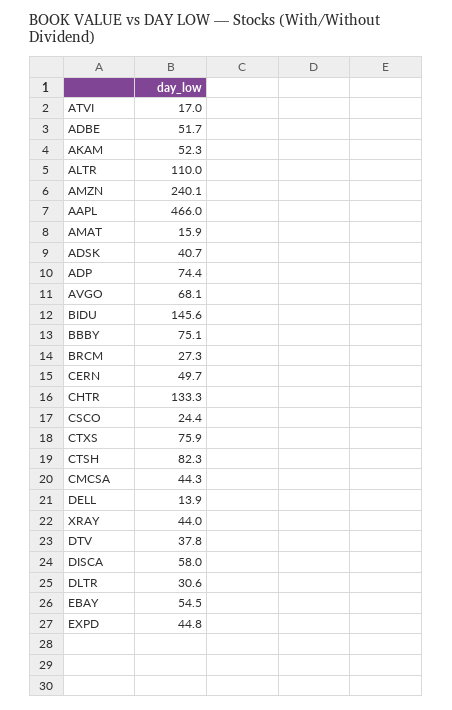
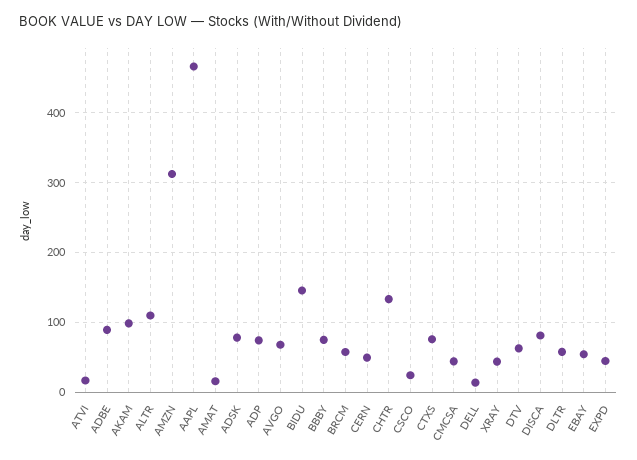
ADBE: 51.7 -> 90
AKAM: 52.3 -> 100
AMZN: 240.1 -> 310
ADSK: 40.7 -> 80
BRCM: 27.3 -> 60
CTSH: 82.3 -> none
DTV: 37.8 -> 60
DISCA: 58 -> 80
DLTR: 30.6 -> 60

